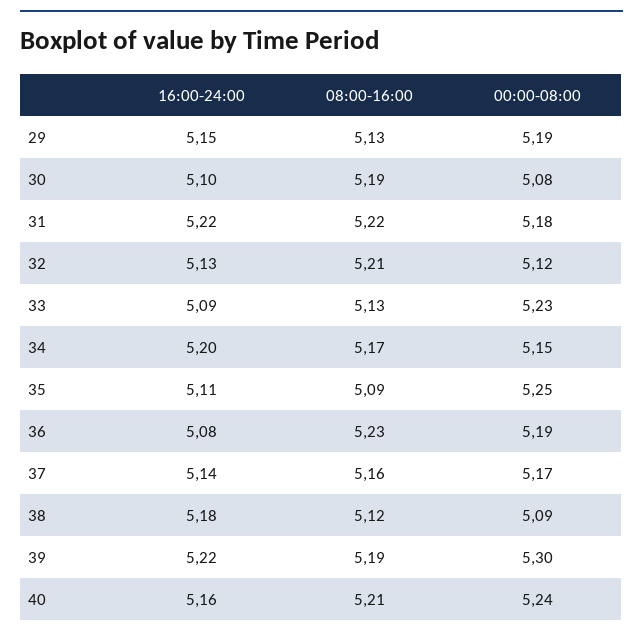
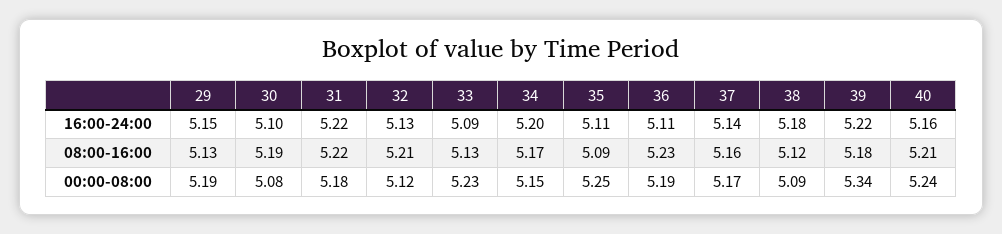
16:00-24:00, 36: 5.08 -> 5.11
08:00-16:00, 39: 5.19 -> 5.18
00:00-08:00, 39: 5.3 -> 5.34

